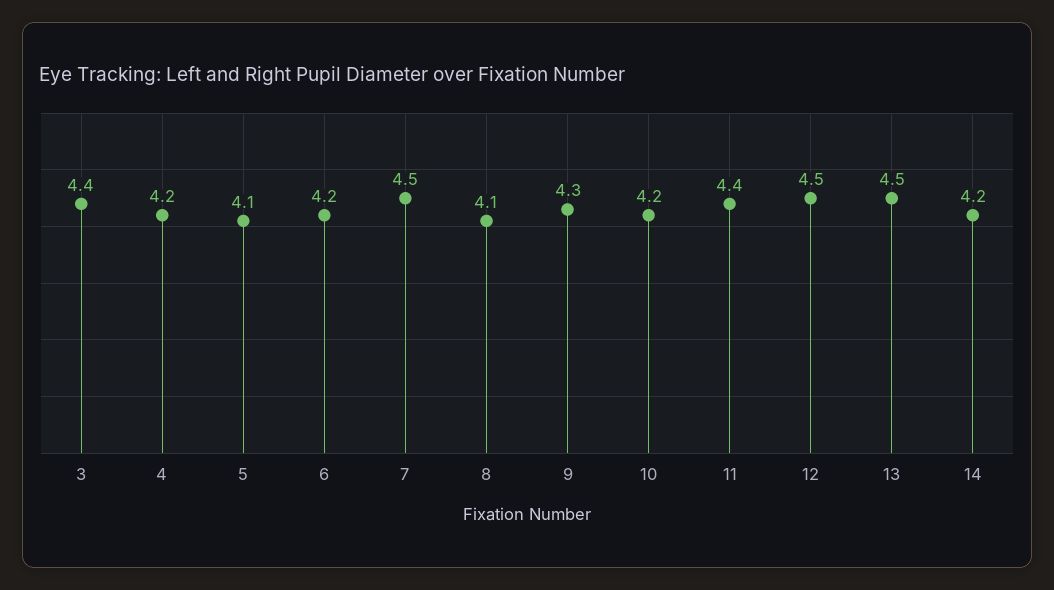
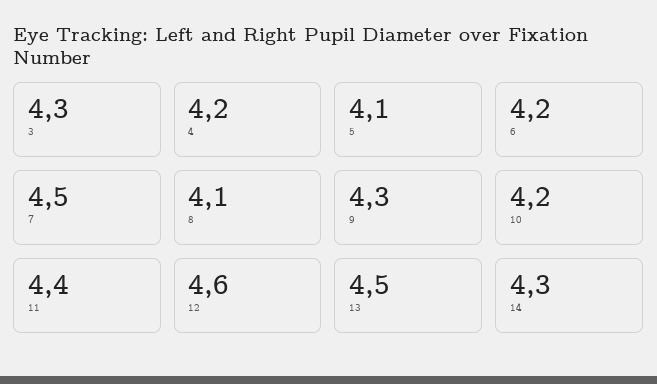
3: 4.4 -> 4.3
12: 4.5 -> 4.6
14: 4.2 -> 4.3

